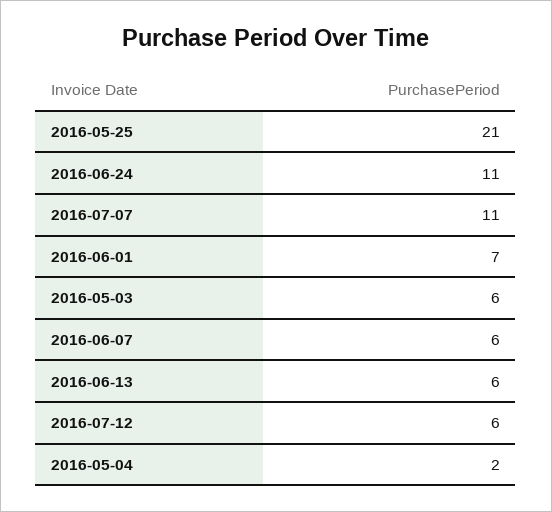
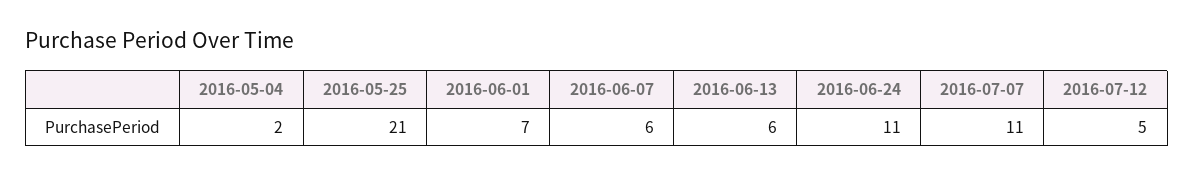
2016-05-03: 6 -> none
2016-07-12: 6 -> 5

